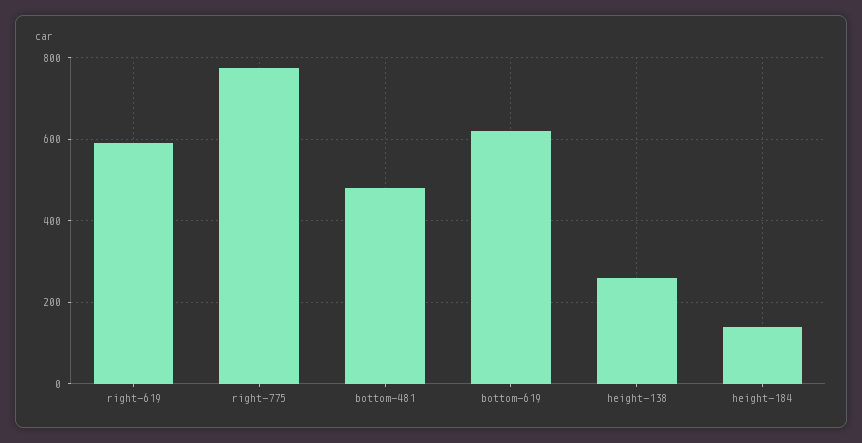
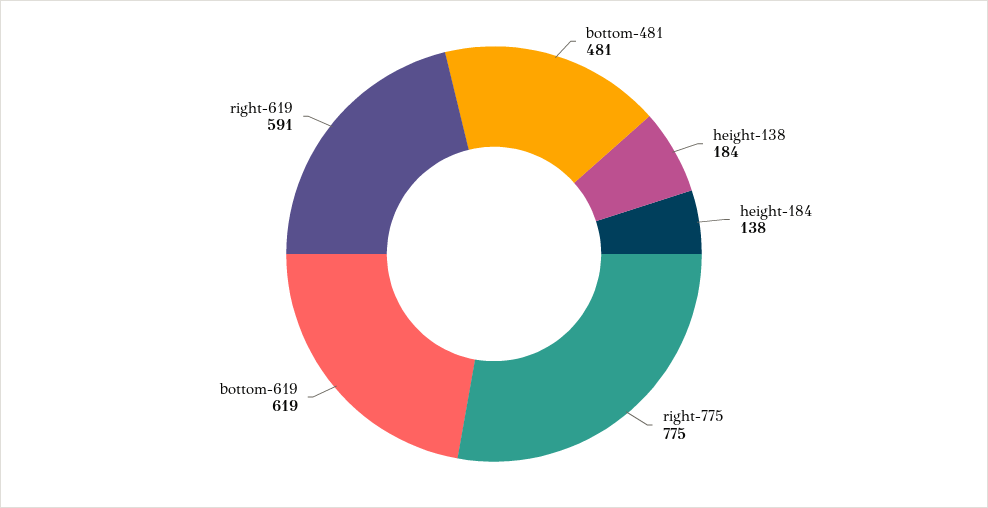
height-138: 260 -> 184

